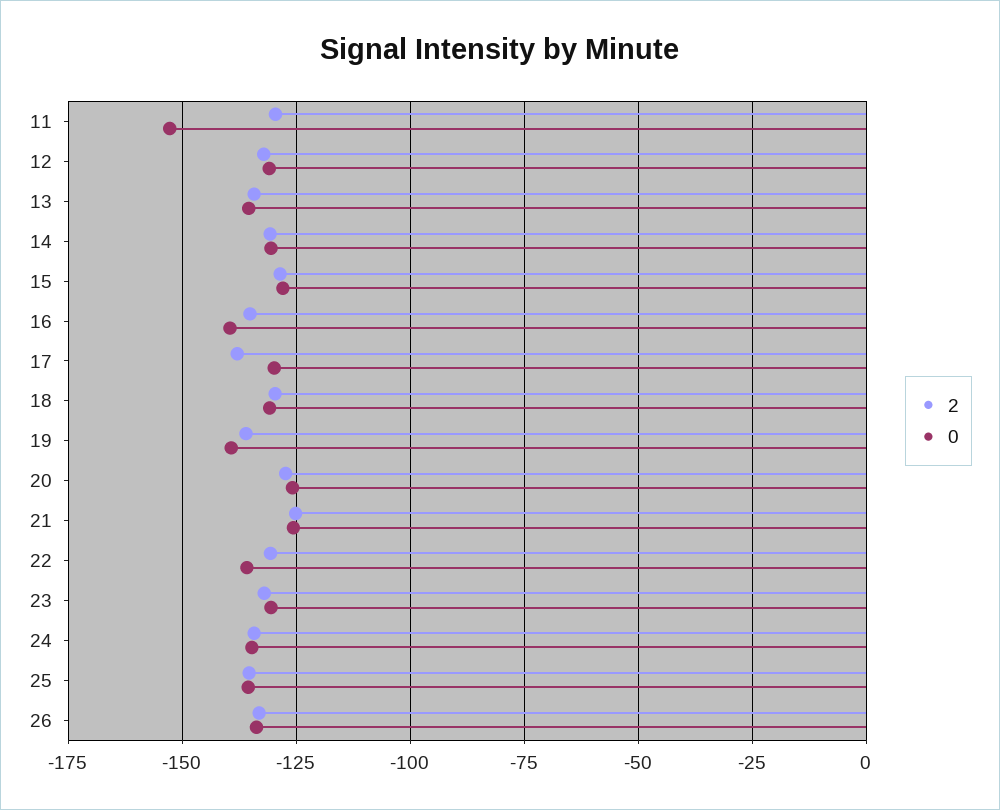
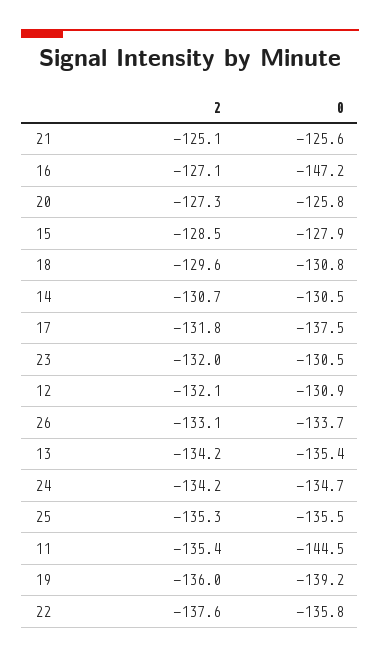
2, 11: -130 -> -135.4
0, 11: -152.5 -> -144.5
2, 16: -135 -> -127.1
0, 16: -140 -> -147.2
2, 17: -137.5 -> -131.8
0, 17: -130 -> -137.5
2, 22: -130 -> -137.6

